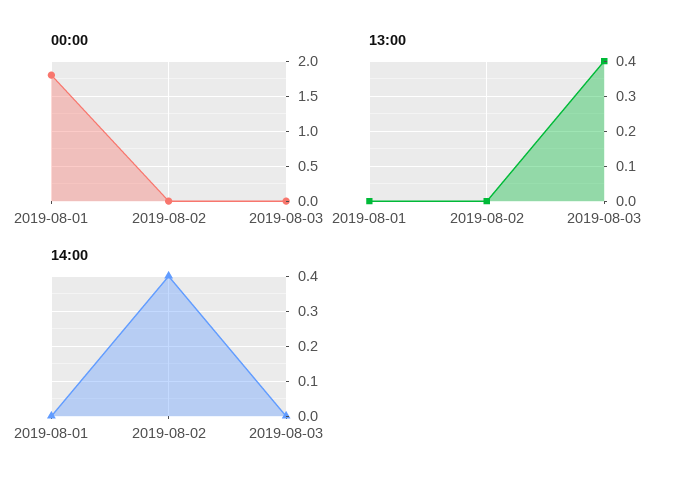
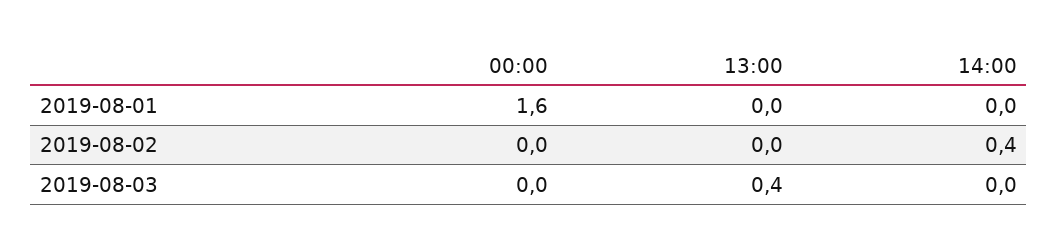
00:00, 2019-08-01: 1.8 -> 1.6

